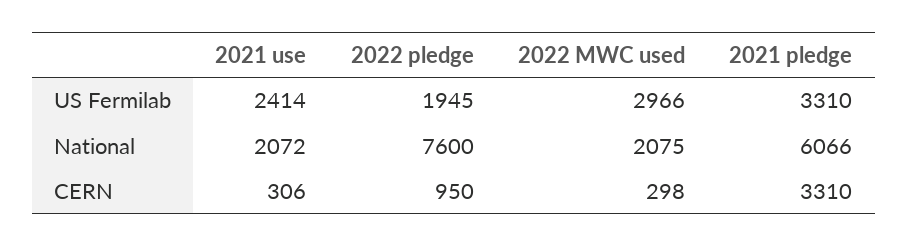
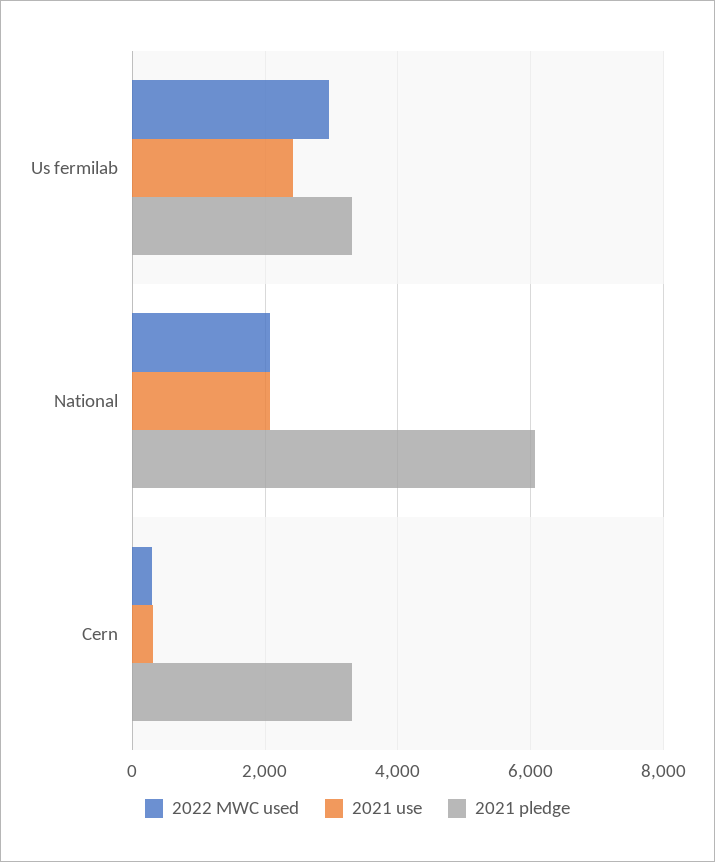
2022 pledge, US Fermilab: 1945 -> none
2022 pledge, National: 7600 -> none
2022 pledge, CERN: 950 -> none

